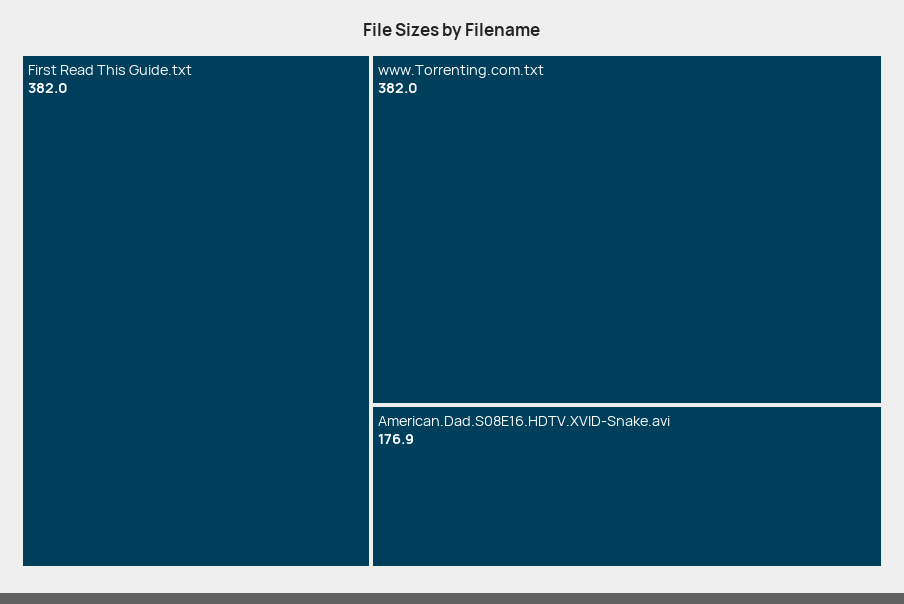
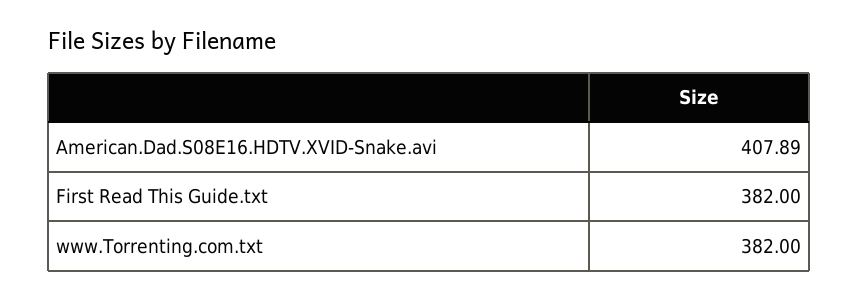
American.Dad.S08E16.HDTV.XVID-Snake.avi: 176.9 -> 407.89

